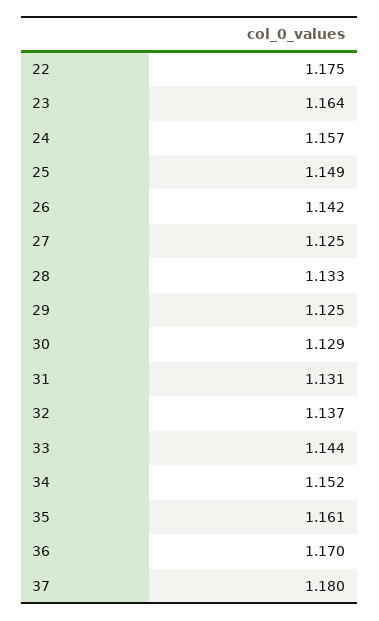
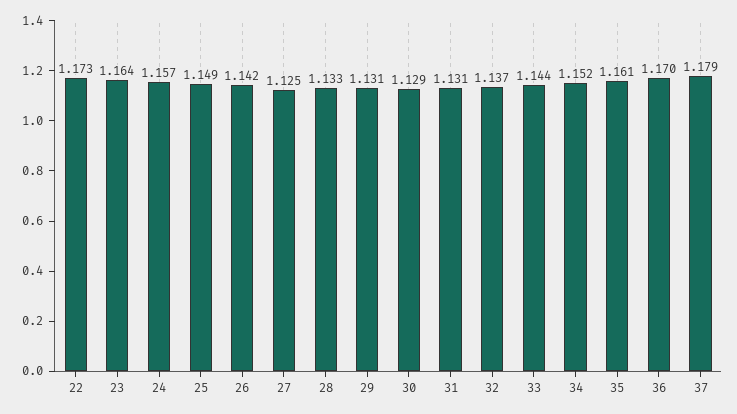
22: 1.175 -> 1.173
29: 1.125 -> 1.131
37: 1.18 -> 1.179

